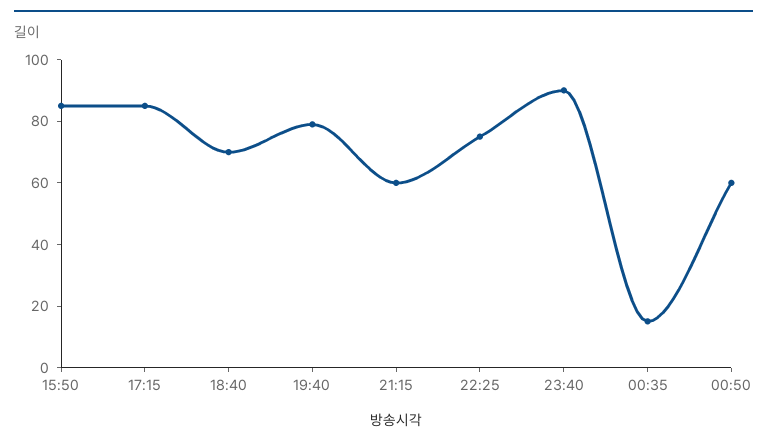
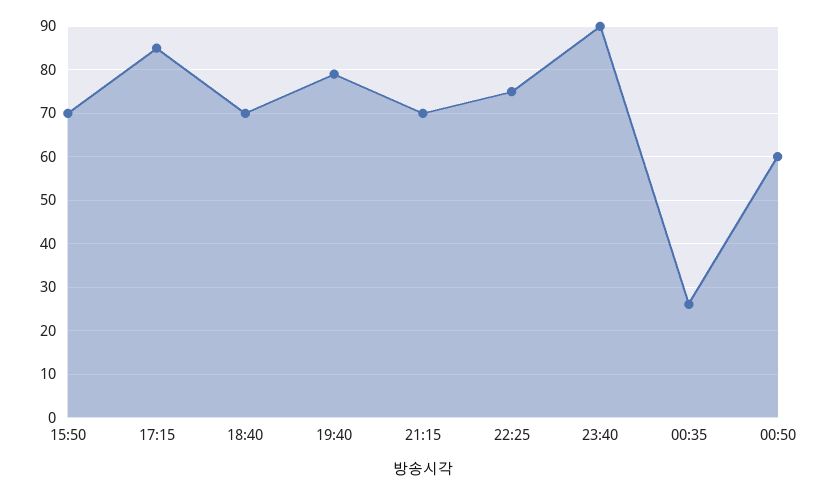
15:50: 85 -> 70
21:15: 60 -> 70
00:35: 15 -> 25

